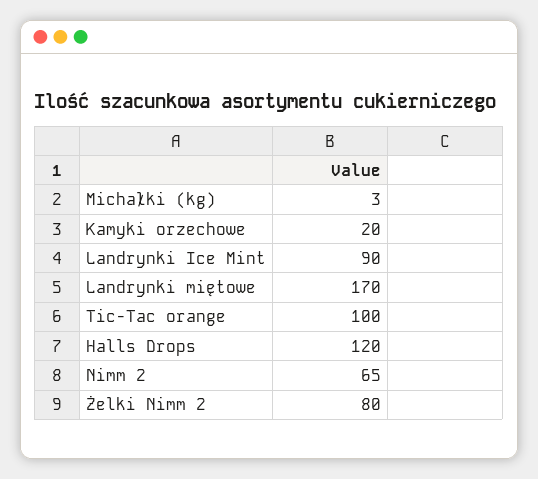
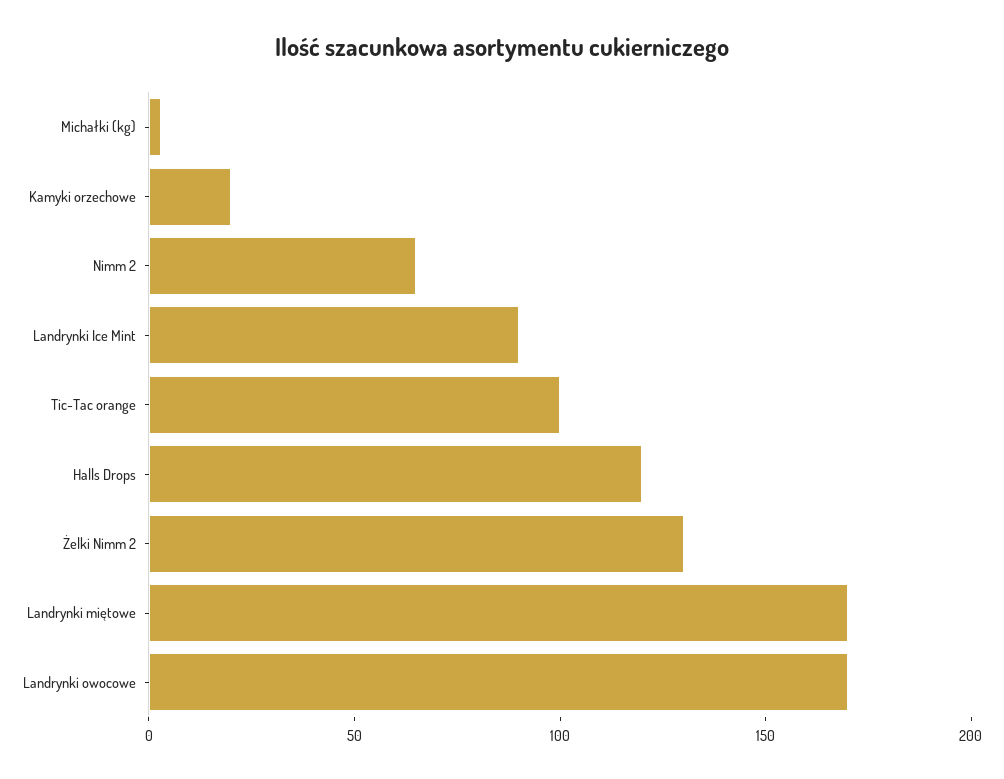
Żelki Nimm 2: 80 -> 130
Landrynki owocowe: none -> 170

